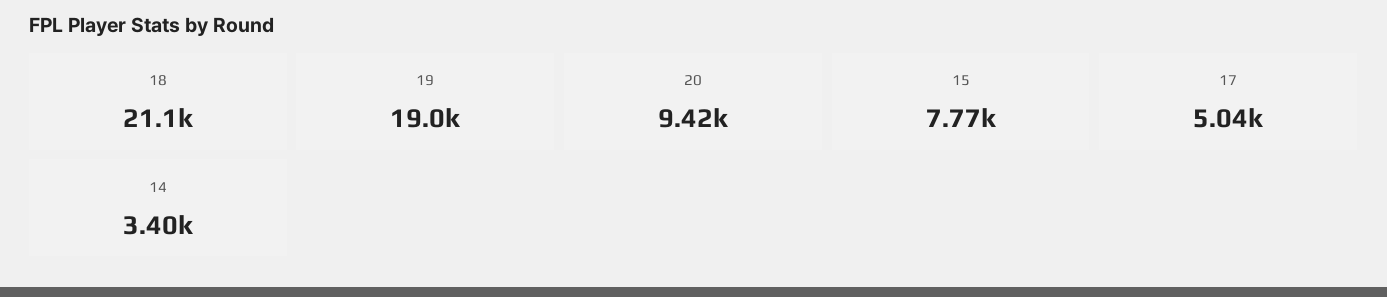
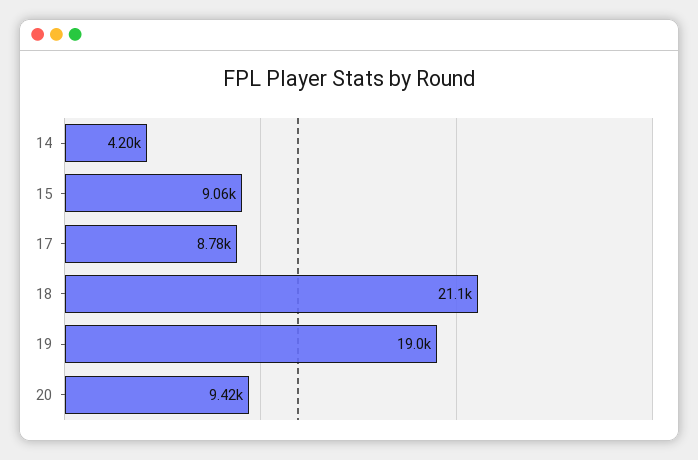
15: 7770 -> 9060
17: 5040 -> 8780
14: 3400 -> 4200

